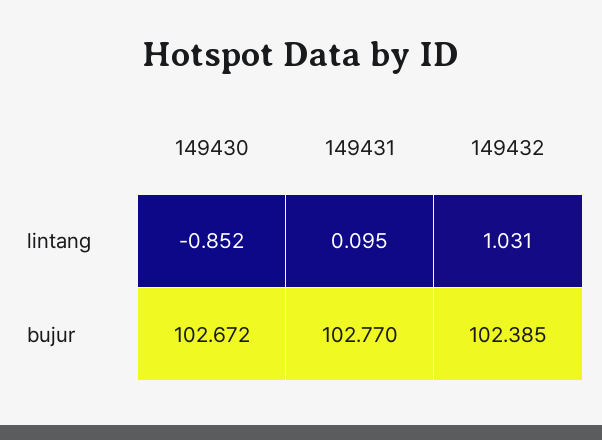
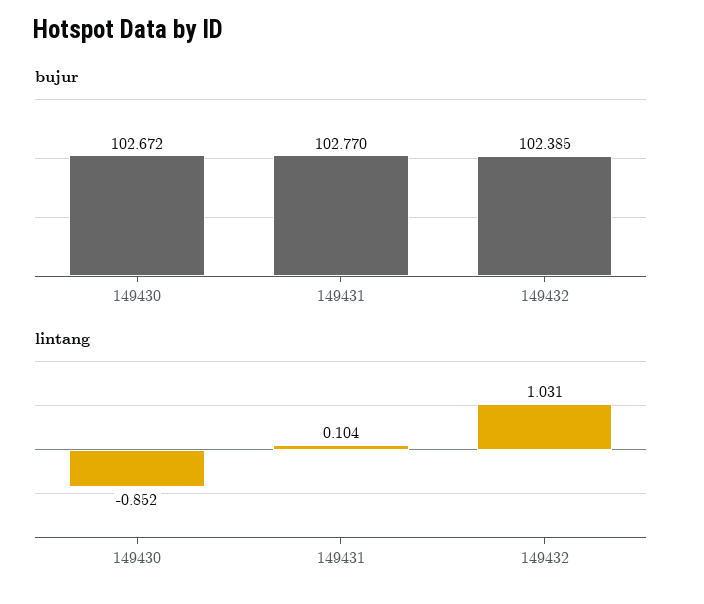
lintang, 149431: 0.095 -> 0.104

